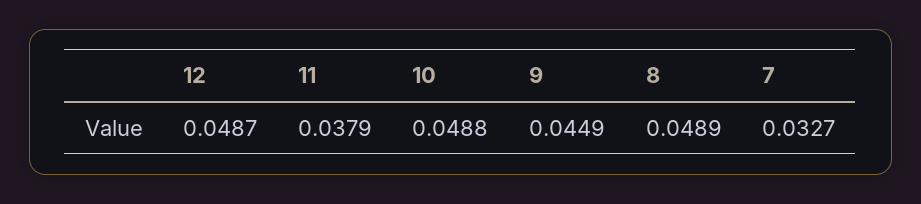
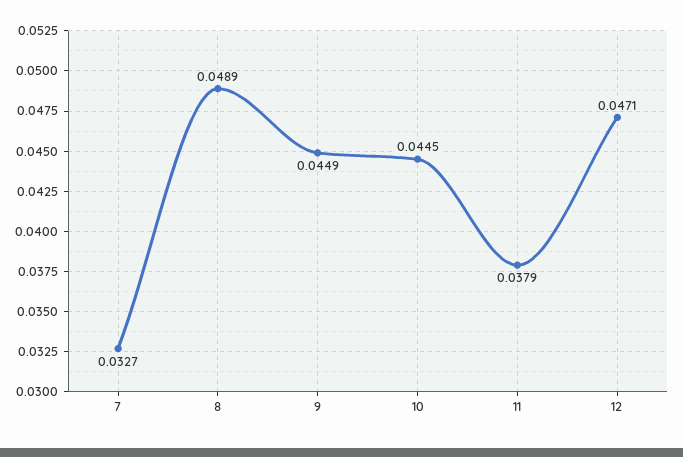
12: 0.0487 -> 0.0471
10: 0.0488 -> 0.0445

